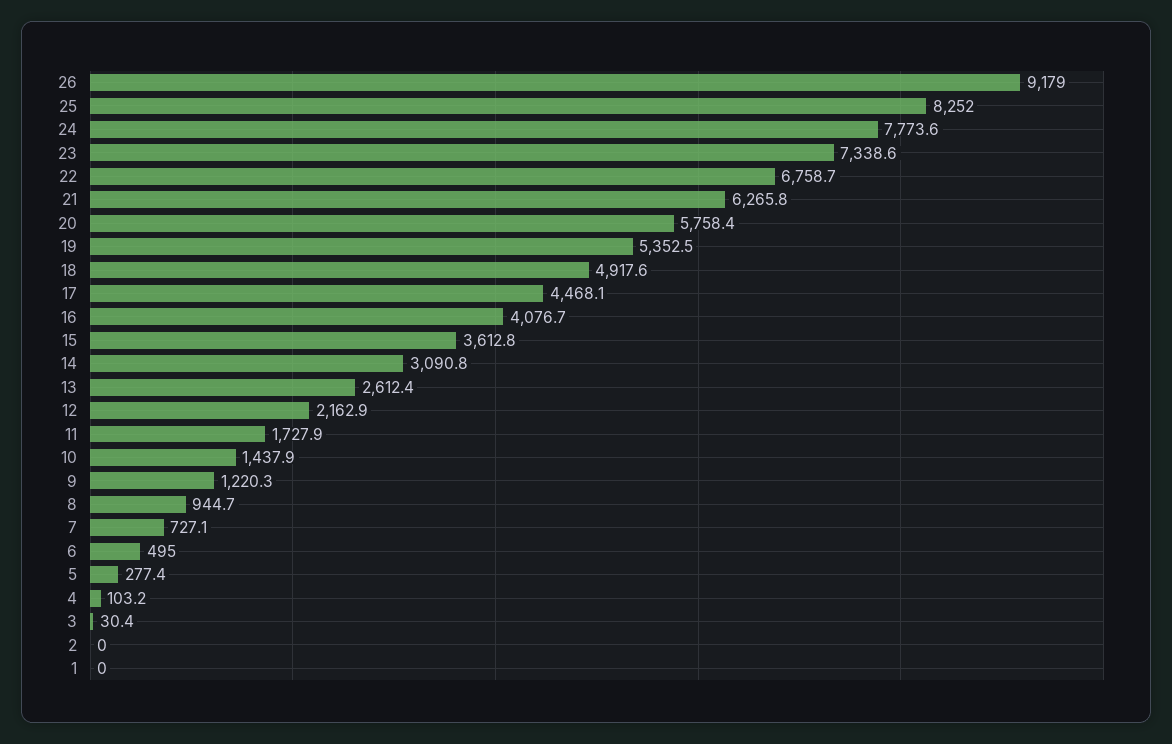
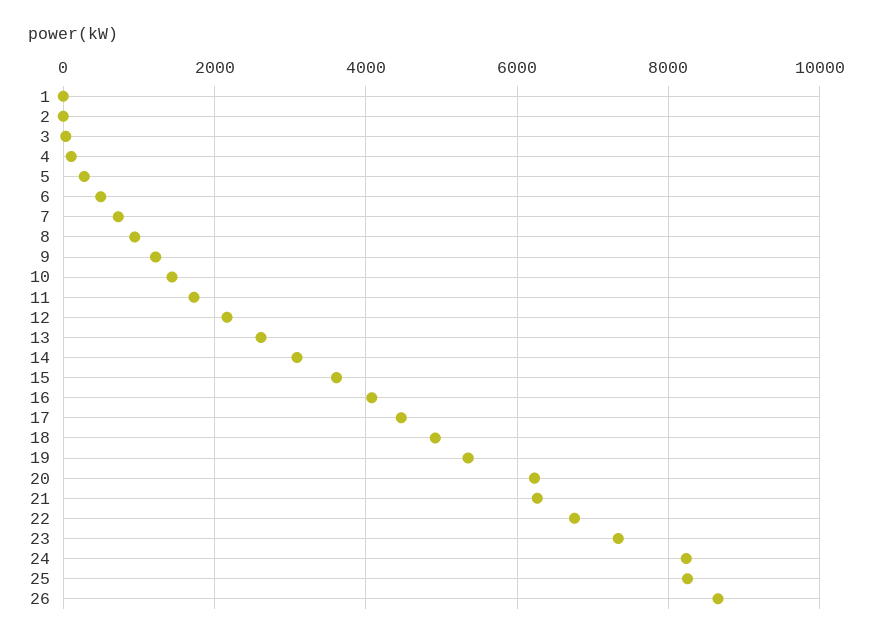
26: 9179 -> 8600
24: 7773.6 -> 8200
20: 5758.4 -> 6200

